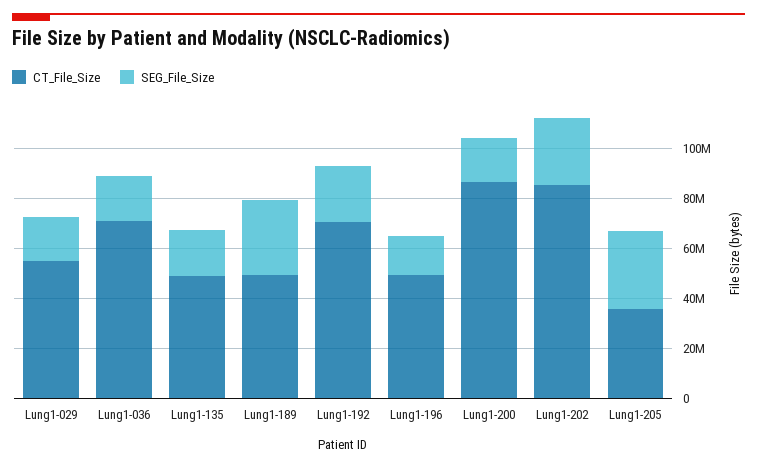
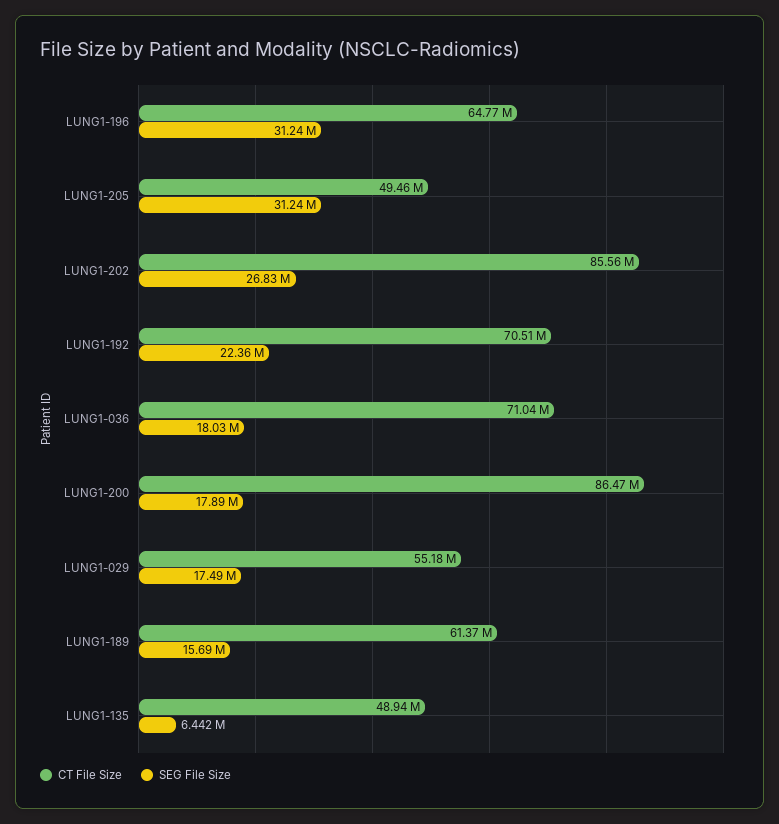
SEG_File_Size, Lung1-135: 20000000 -> 6442000
CT_File_Size, Lung1-189: 50000000 -> 61370000
SEG_File_Size, Lung1-189: 30000000 -> 15690000
CT_File_Size, Lung1-196: 50000000 -> 64770000
SEG_File_Size, Lung1-196: 15000000 -> 31240000
CT_File_Size, Lung1-205: 35000000 -> 49460000

